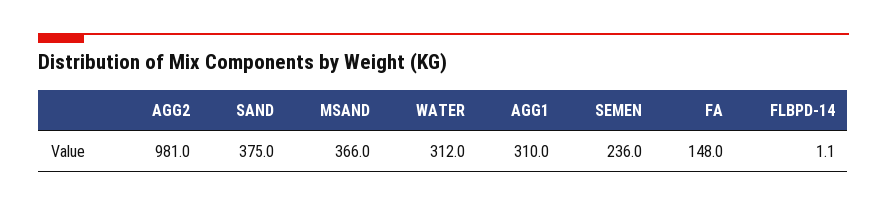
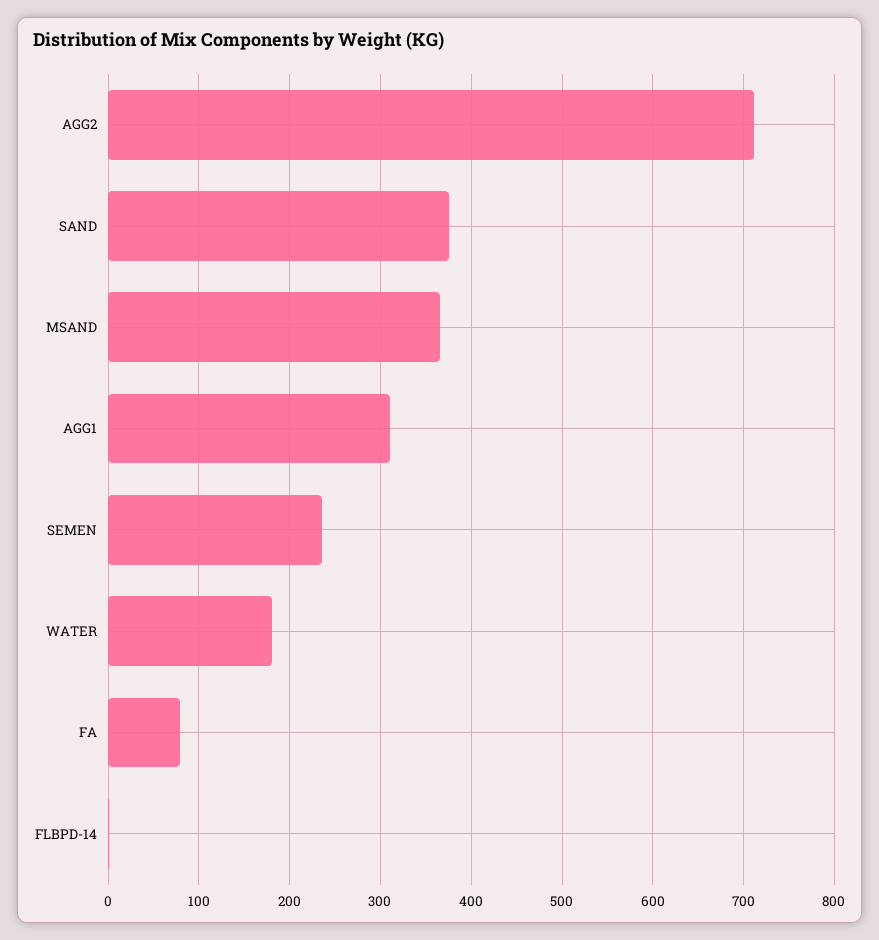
AGG2: 981 -> 710
WATER: 312 -> 180
FA: 148 -> 80

